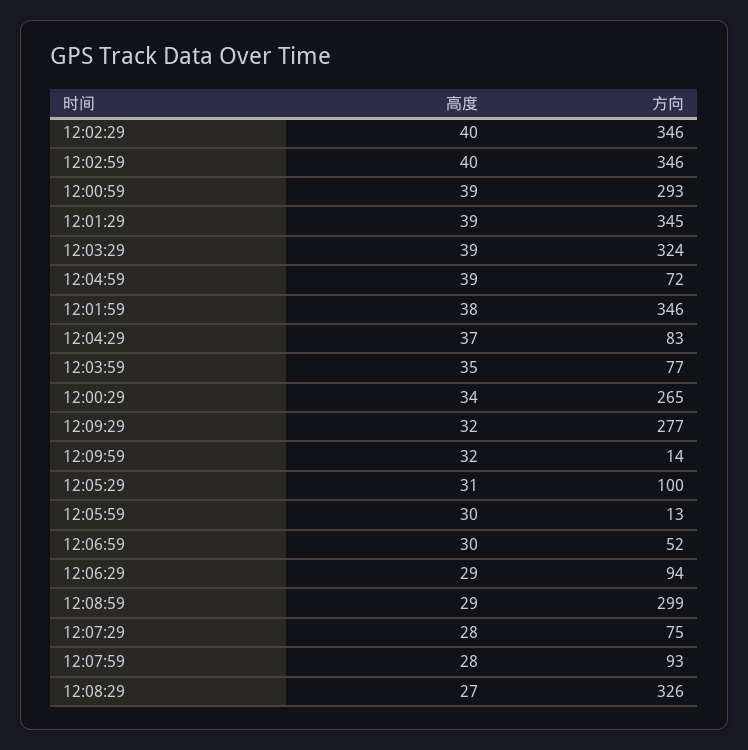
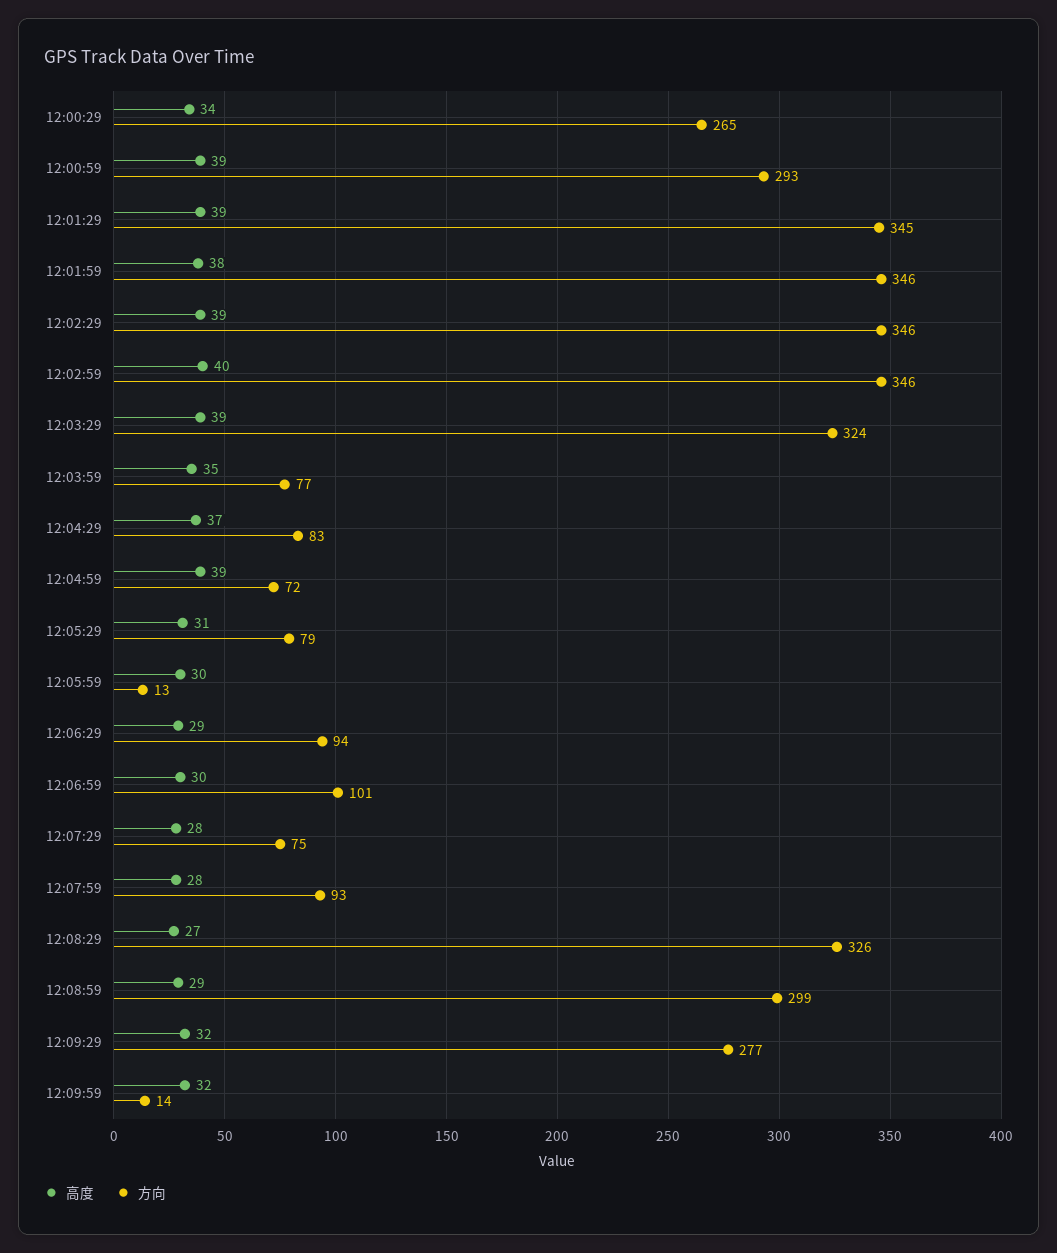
高度, 12:02:29: 40 -> 39
方向, 12:05:29: 100 -> 79
方向, 12:06:59: 52 -> 101

